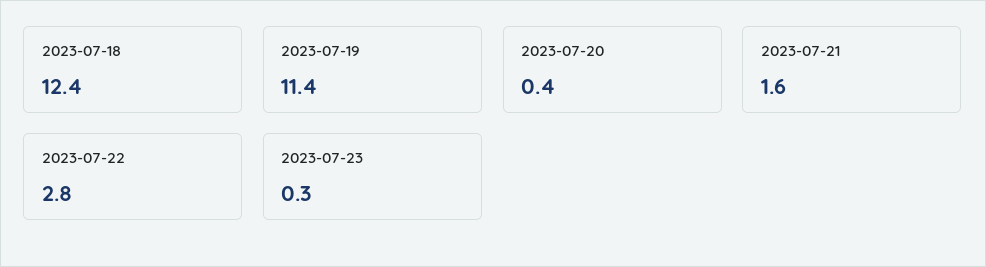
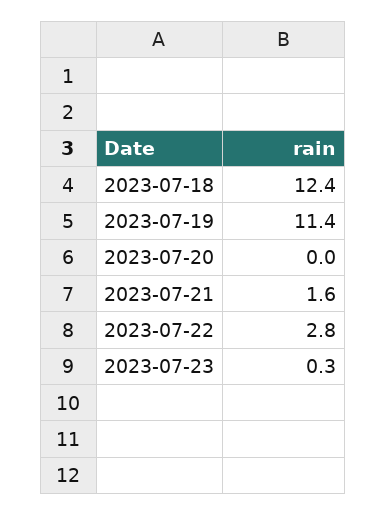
2023-07-20: 0.4 -> 0

